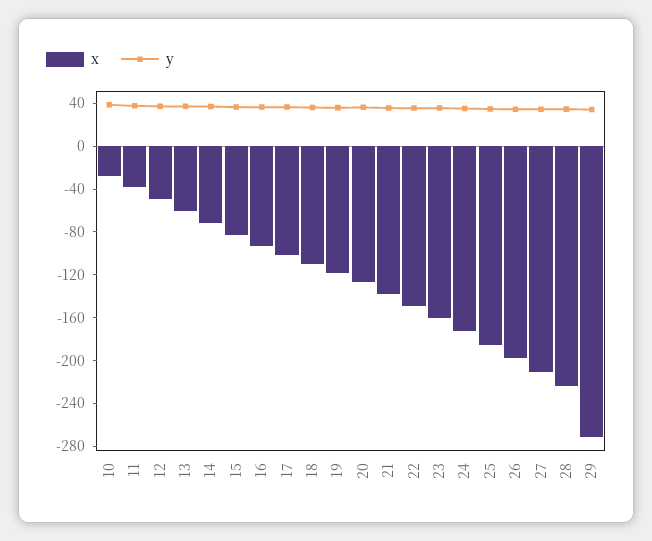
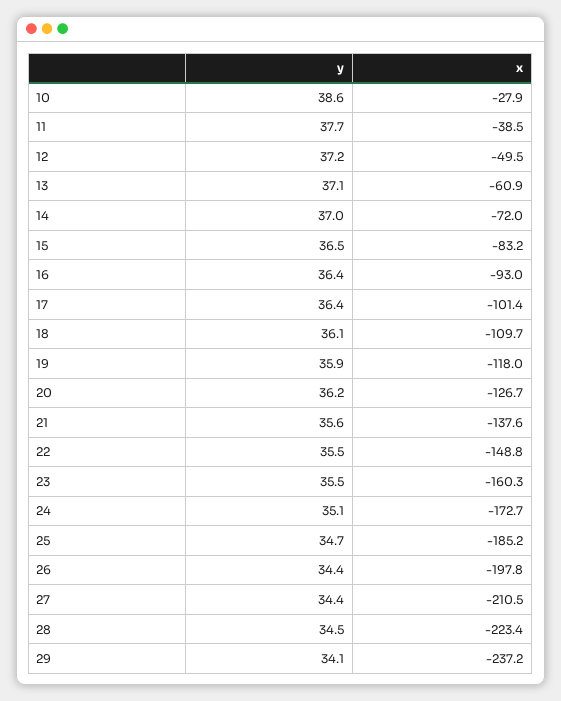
x, 29: -270 -> -237.2

